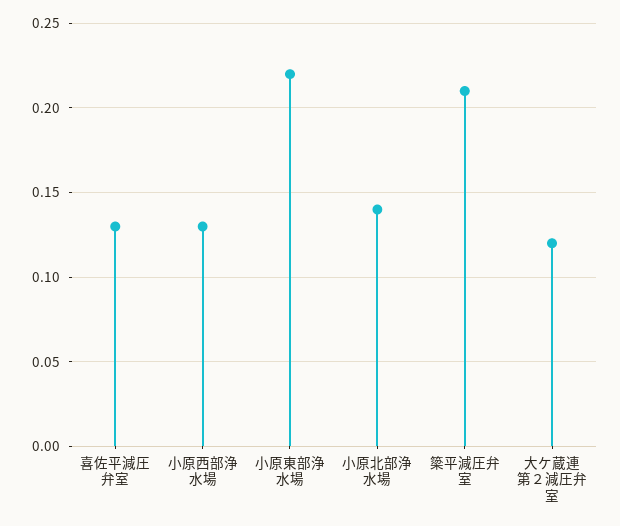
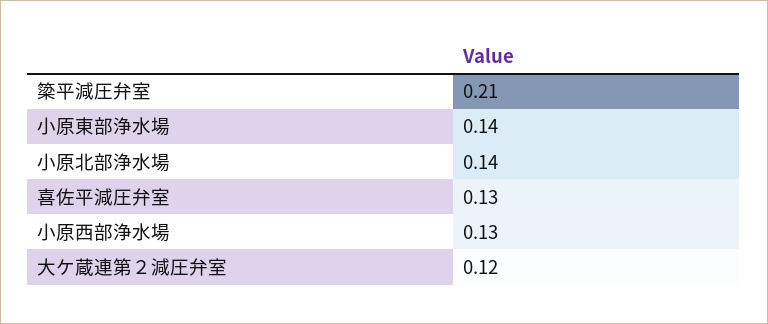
小原東部浄水場: 0.22 -> 0.14

